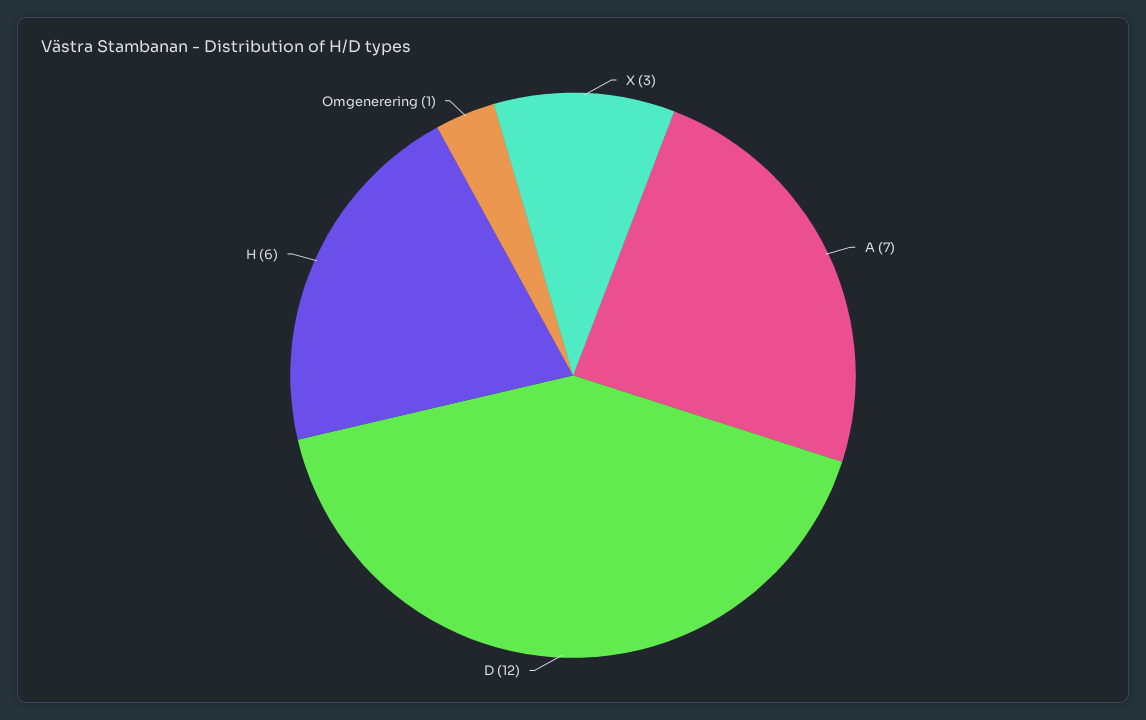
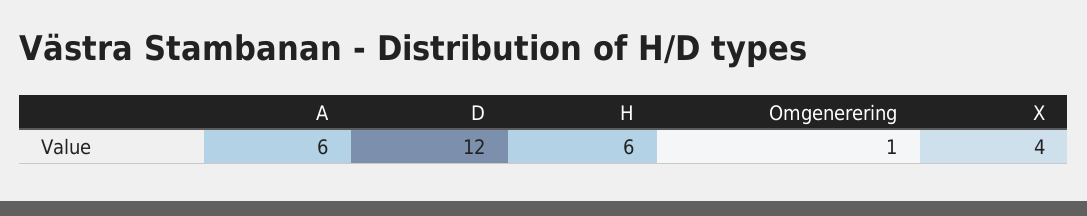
X: 3 -> 4
A: 7 -> 6

